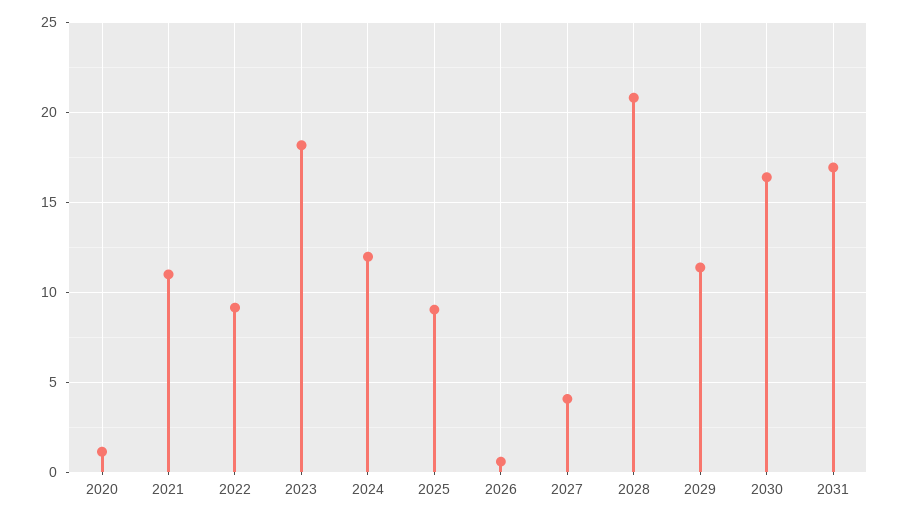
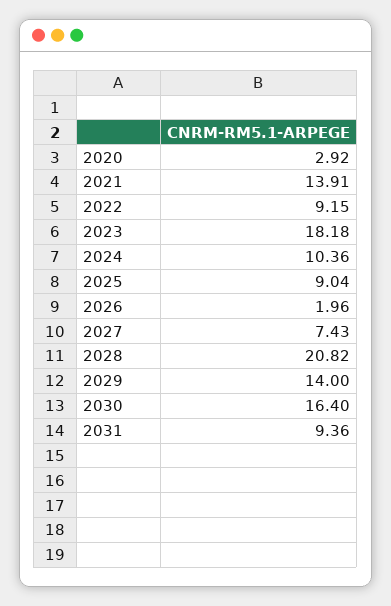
2020: 1 -> 2.92
2021: 11 -> 13.91
2024: 12 -> 10.36
2026: 0.5 -> 1.96
2027: 4 -> 7.43
2029: 11.5 -> 14
2031: 17 -> 9.36

